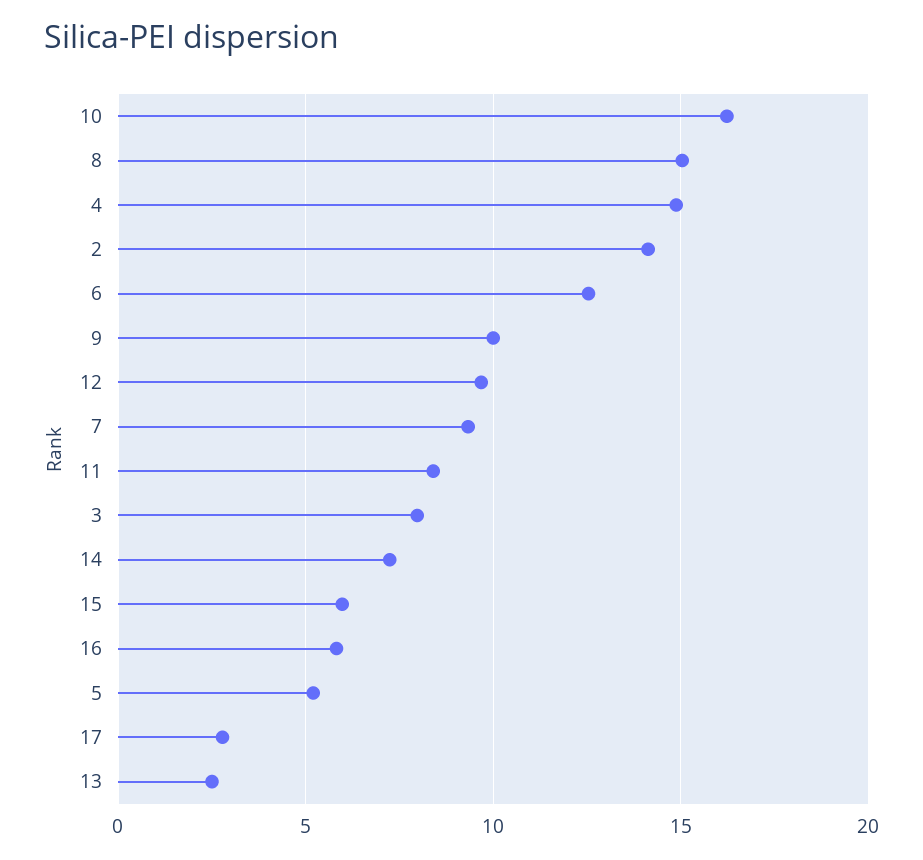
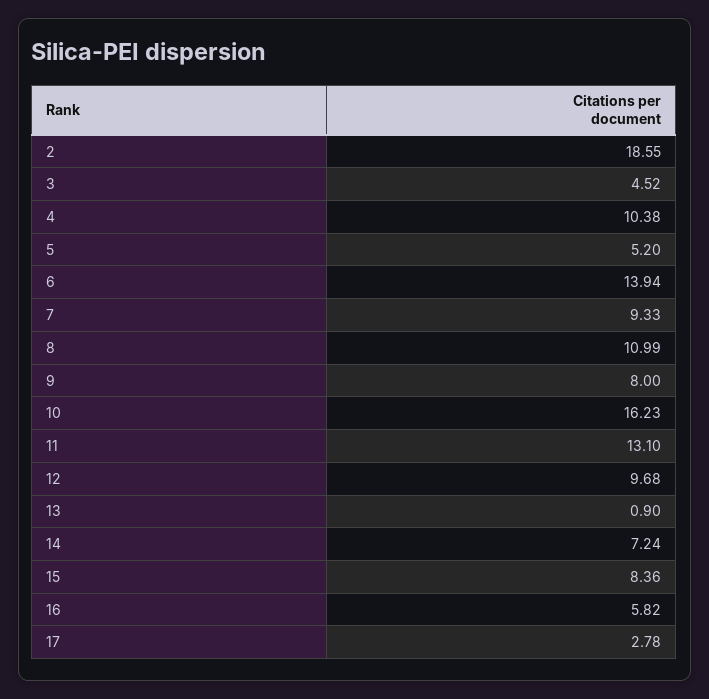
8: 15 -> 10.99
4: 15 -> 10.38
2: 14 -> 18.55
6: 12.5 -> 13.94
9: 10 -> 8
11: 8.5 -> 13.1
3: 8 -> 4.52
15: 6 -> 8.36
13: 2.5 -> 0.9

